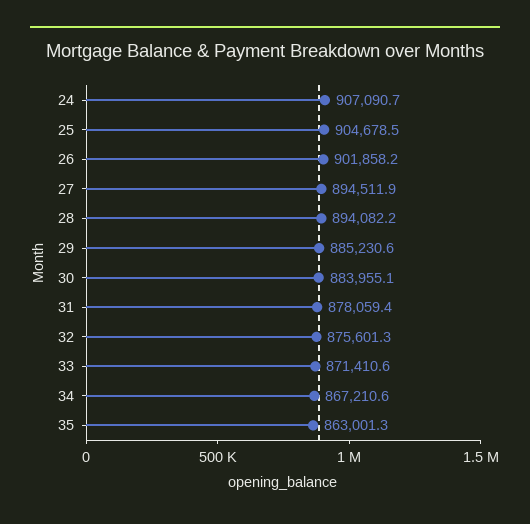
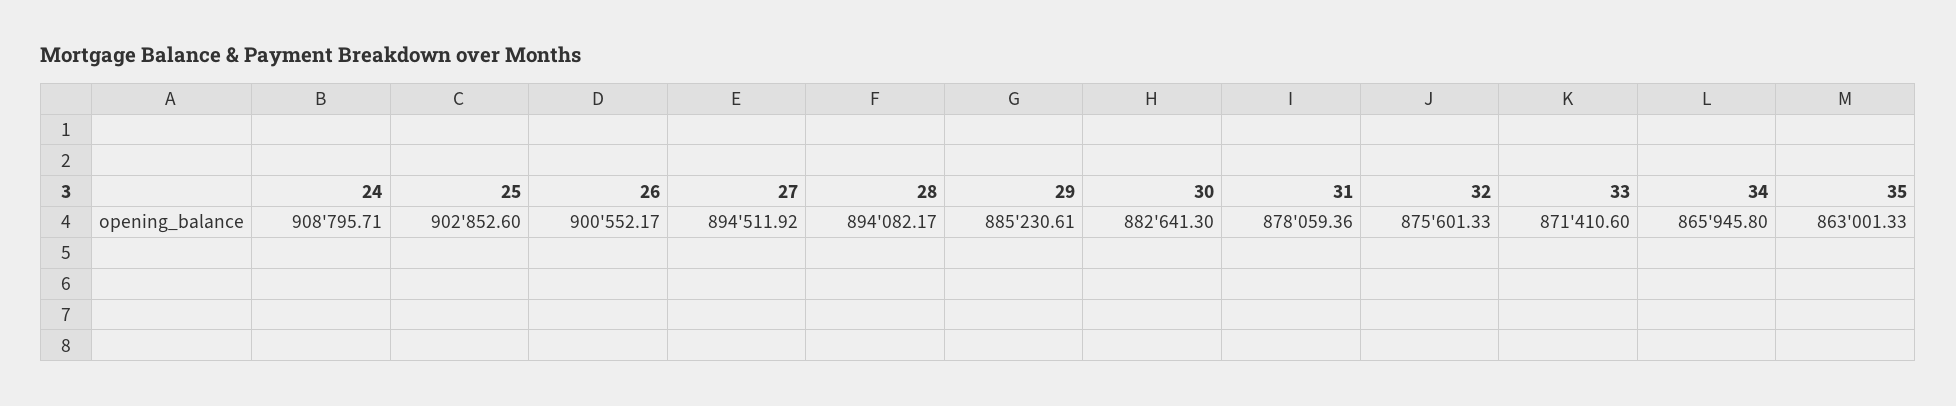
24: 907090.7 -> 908795.71
25: 904678.5 -> 902852.6
26: 901858.2 -> 900552.17
30: 883955.1 -> 882641.3
34: 867210.6 -> 865945.8

